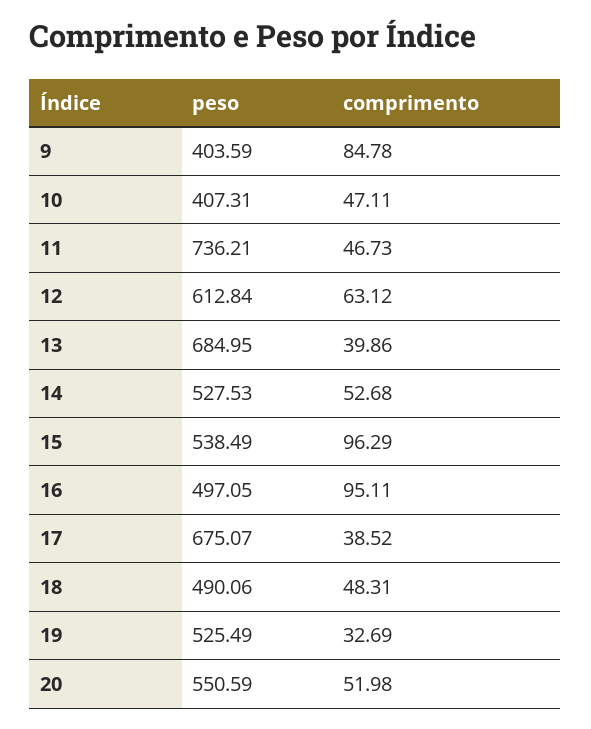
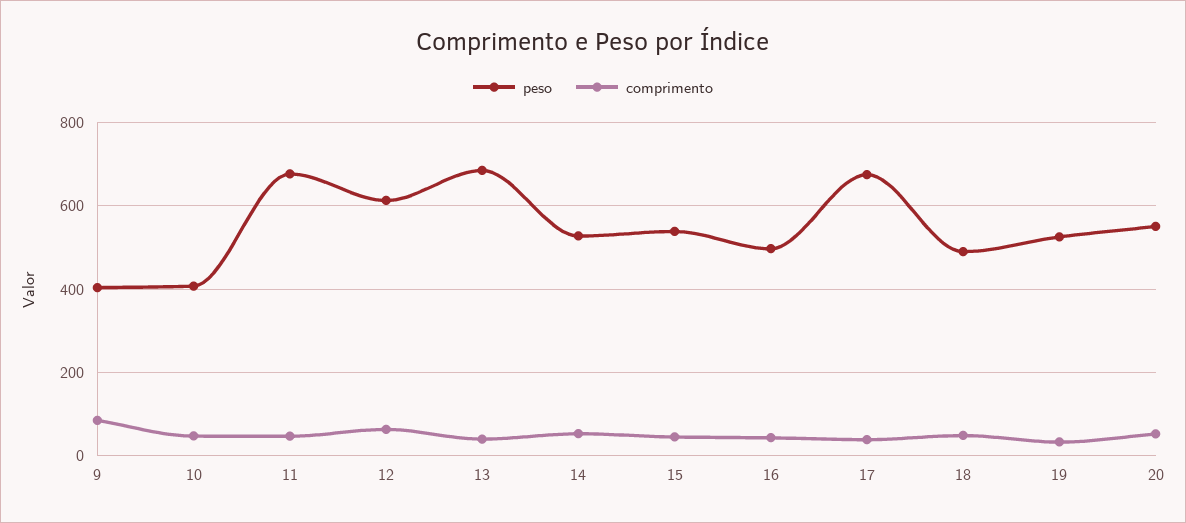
peso, 11: 736.21 -> 680
comprimento, 15: 96.29 -> 40
comprimento, 16: 95.11 -> 40

